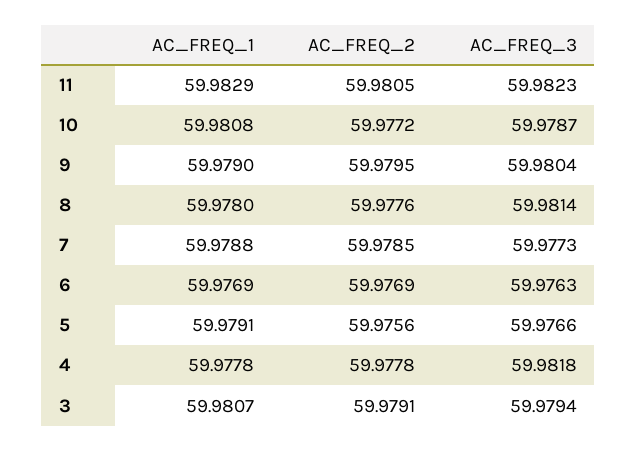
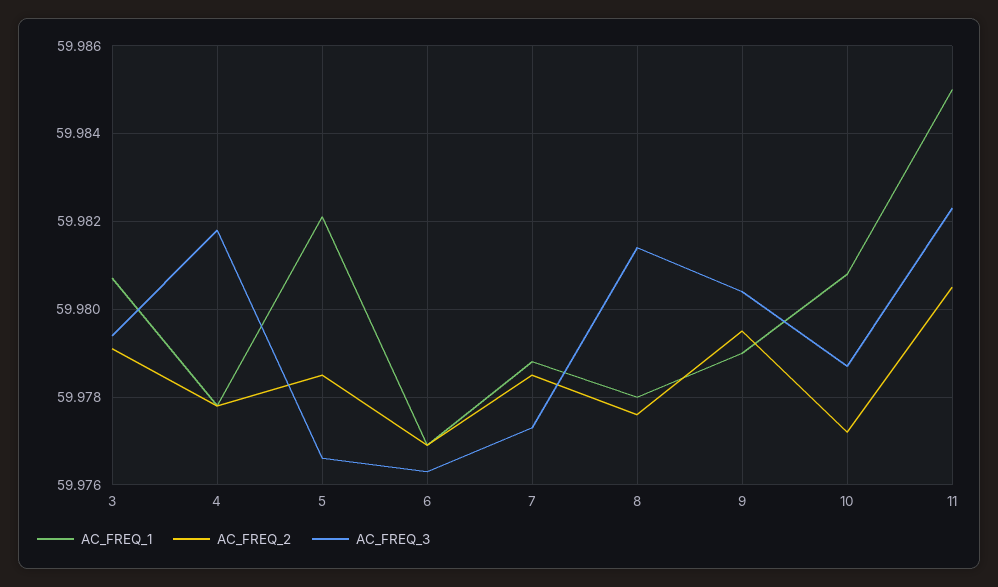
AC_FREQ_1, 11: 59.9829 -> 59.985
AC_FREQ_1, 5: 59.9791 -> 59.982
AC_FREQ_2, 5: 59.9756 -> 59.9785

